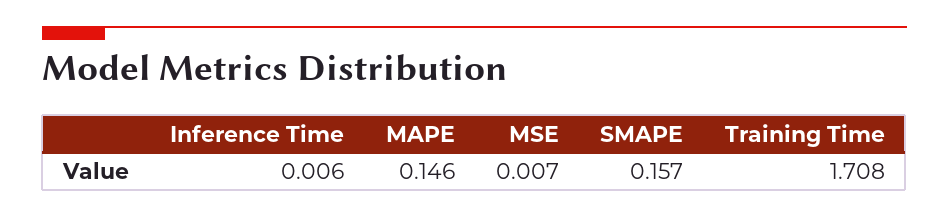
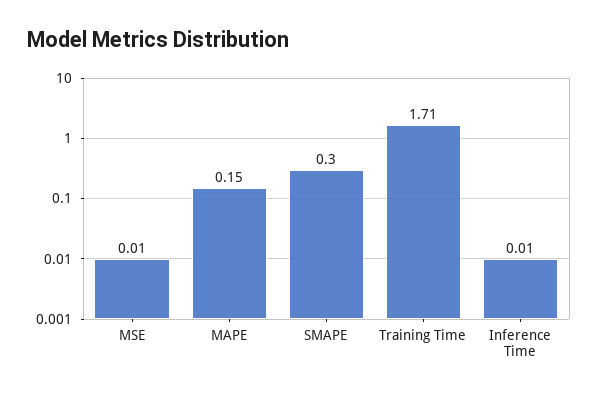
SMAPE: 0.157 -> 0.3

